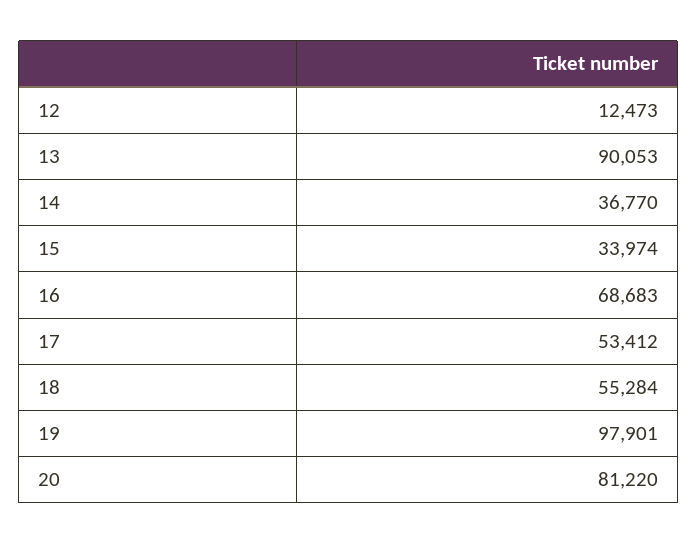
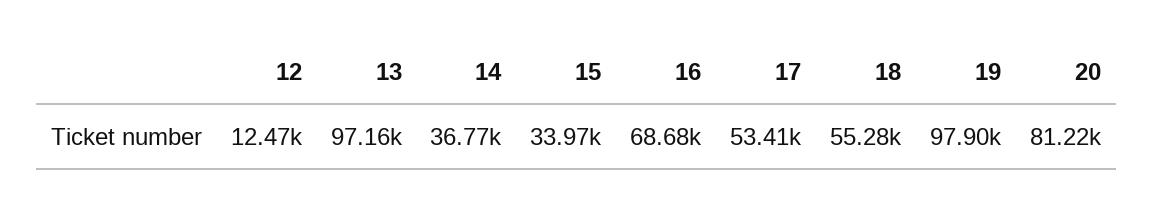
13: 90053 -> 97160

